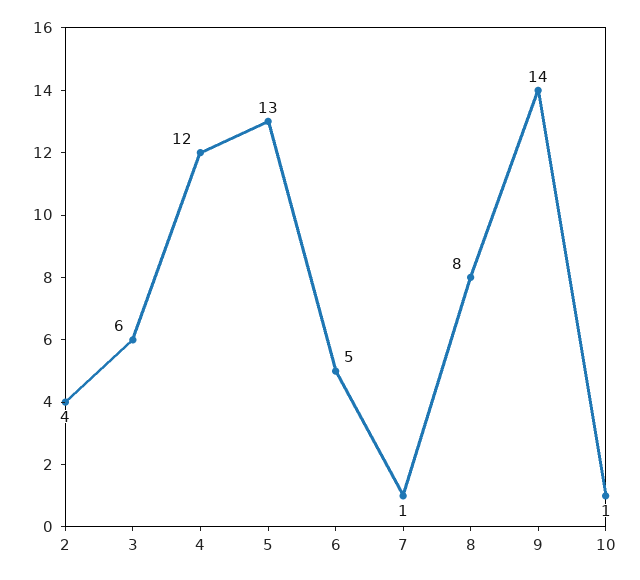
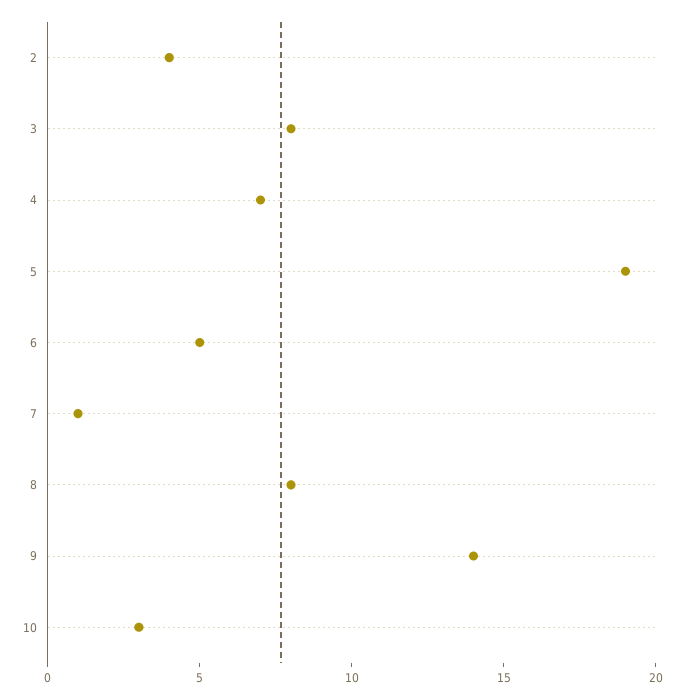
3: 6 -> 8
4: 12 -> 7
5: 13 -> 19
10: 1 -> 3

